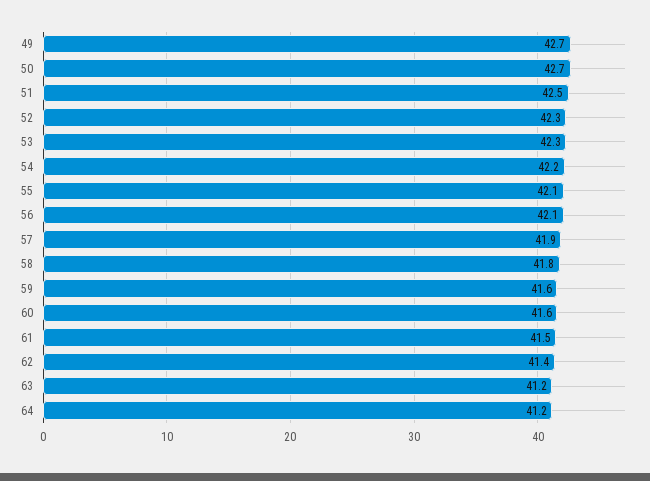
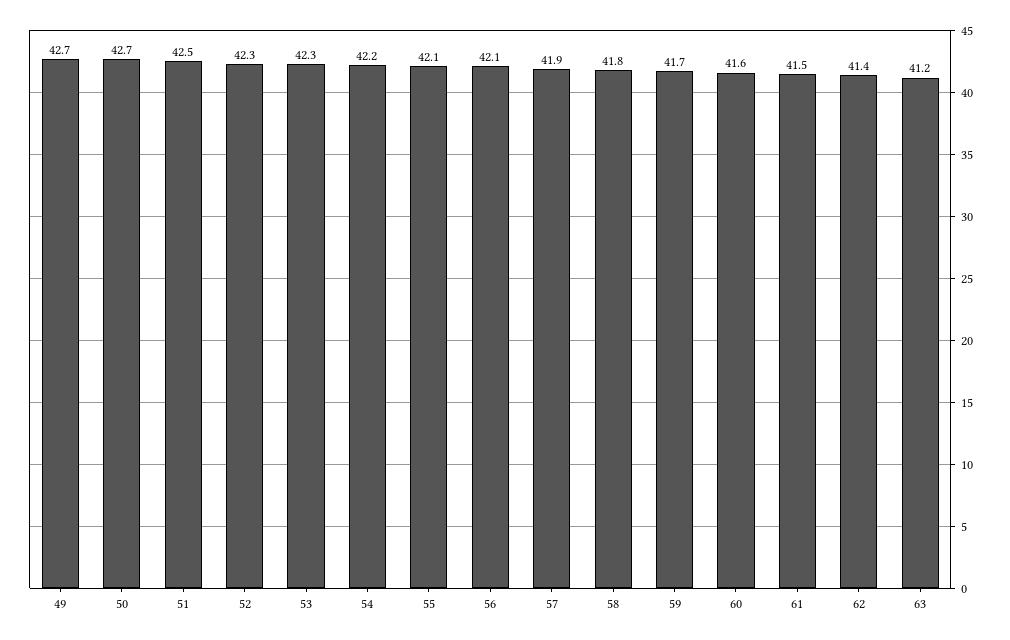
59: 41.6 -> 41.7
64: 41.2 -> none

